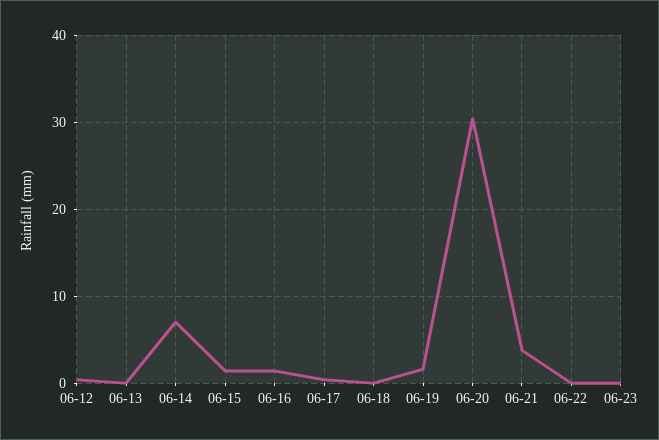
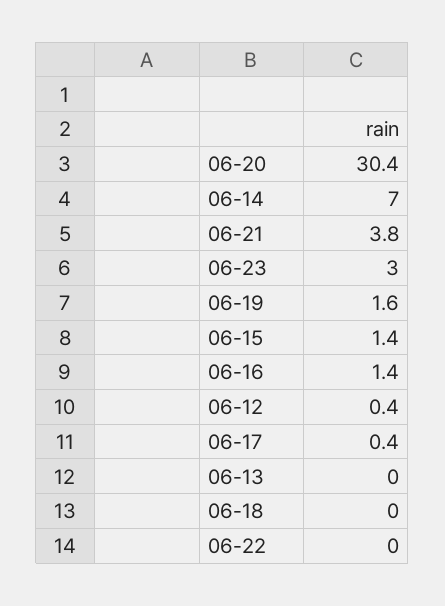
06-23: 0 -> 3

